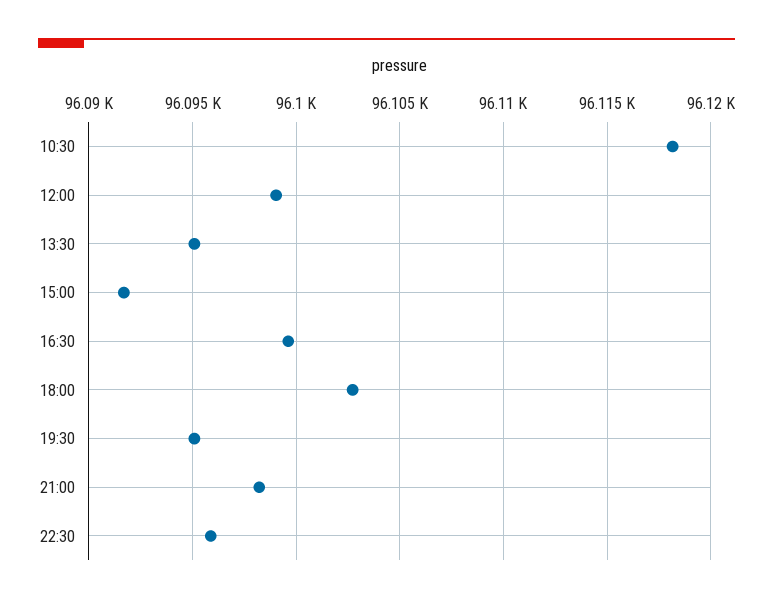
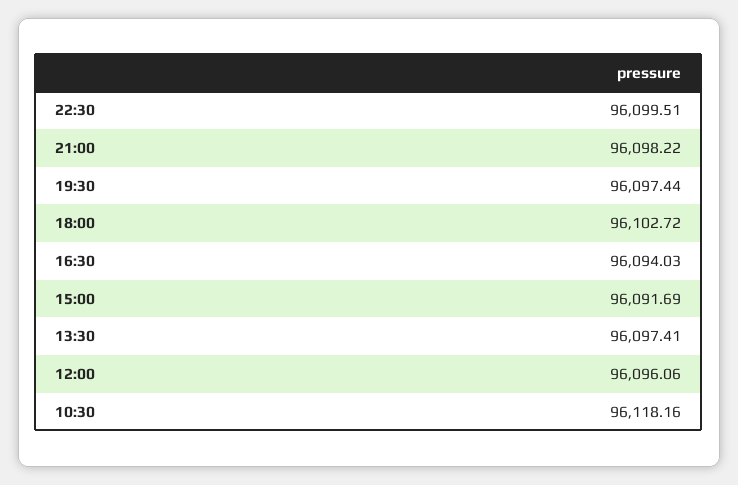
12:00: 96099 -> 96096.06
13:30: 96095 -> 96097.41
16:30: 96099.5 -> 96094.03
19:30: 96095 -> 96097.44
22:30: 96096 -> 96099.51

